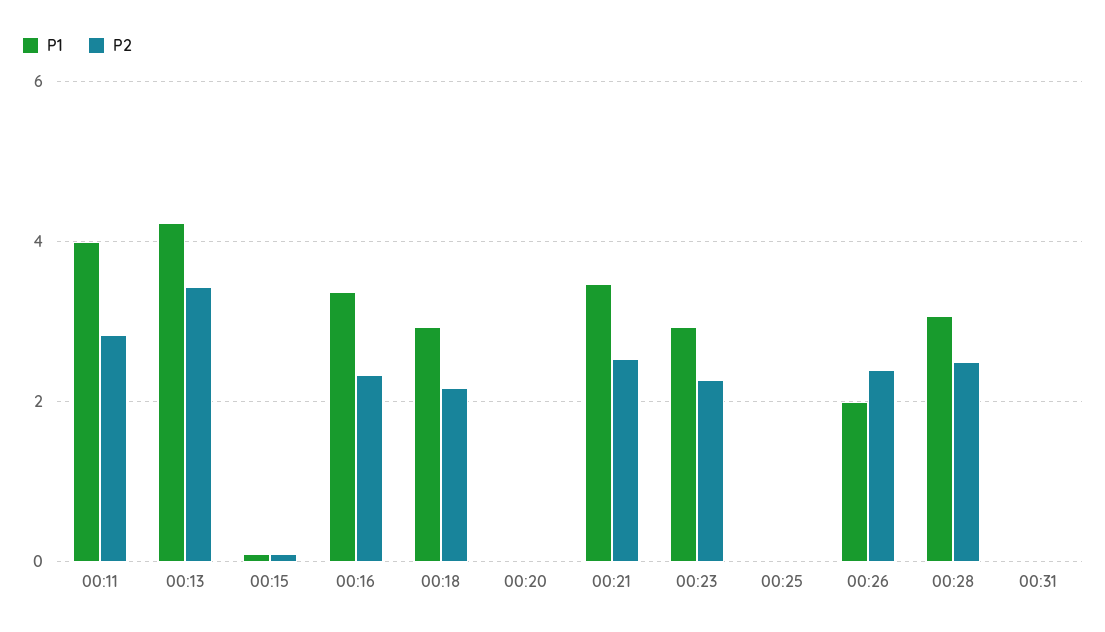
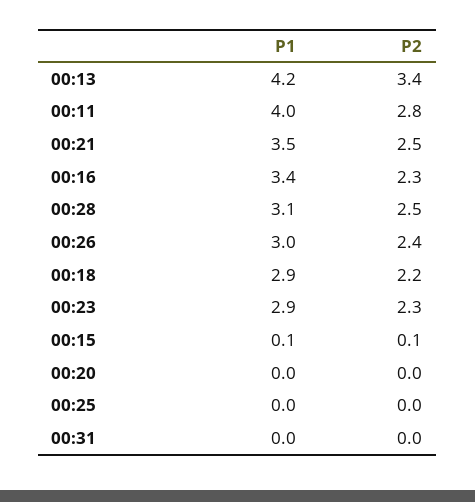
P1, 00:26: 2 -> 3

